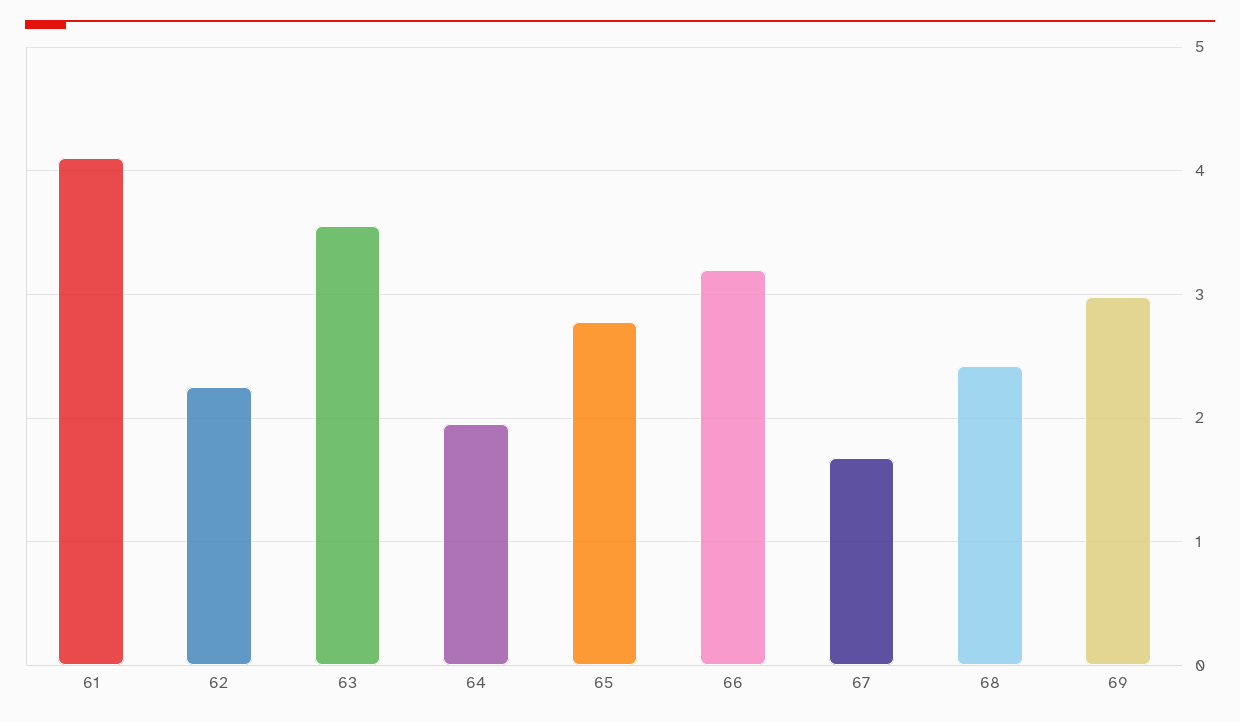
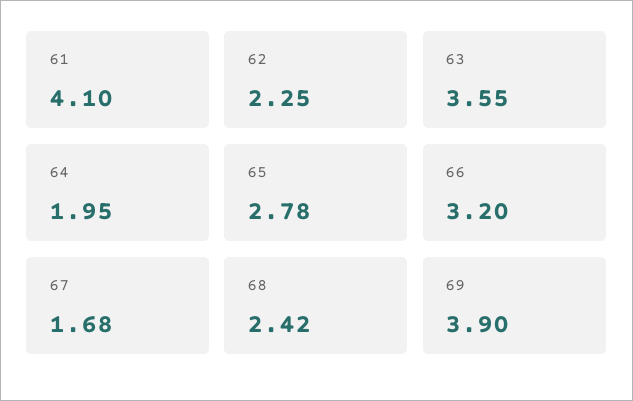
69: 3 -> 3.9

